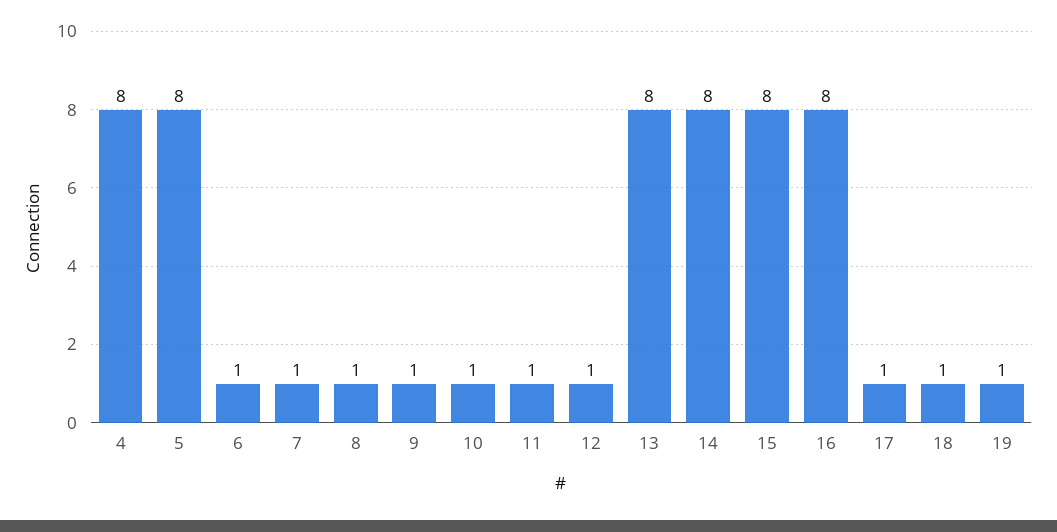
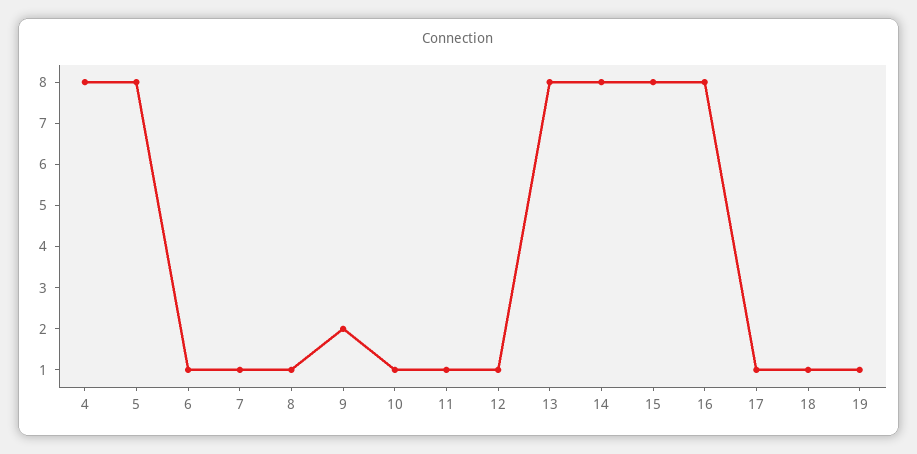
9: 1 -> 2

